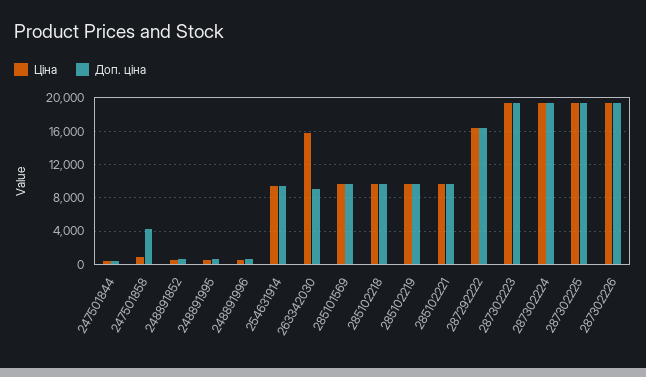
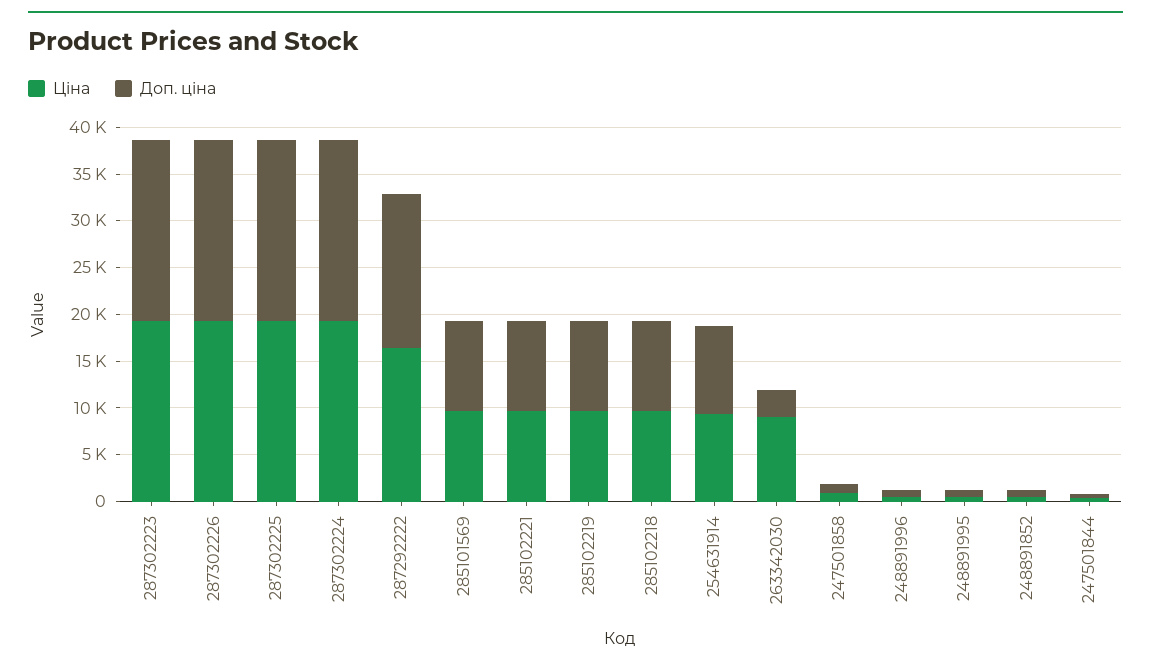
Доп. ціна, 247501858: 4000 -> 1000
Ціна, 263342030: 16000 -> 9000
Доп. ціна, 263342030: 9000 -> 3000

